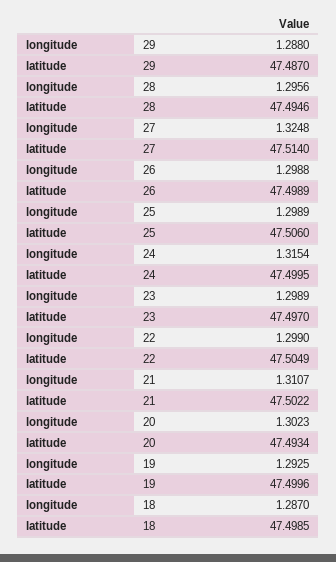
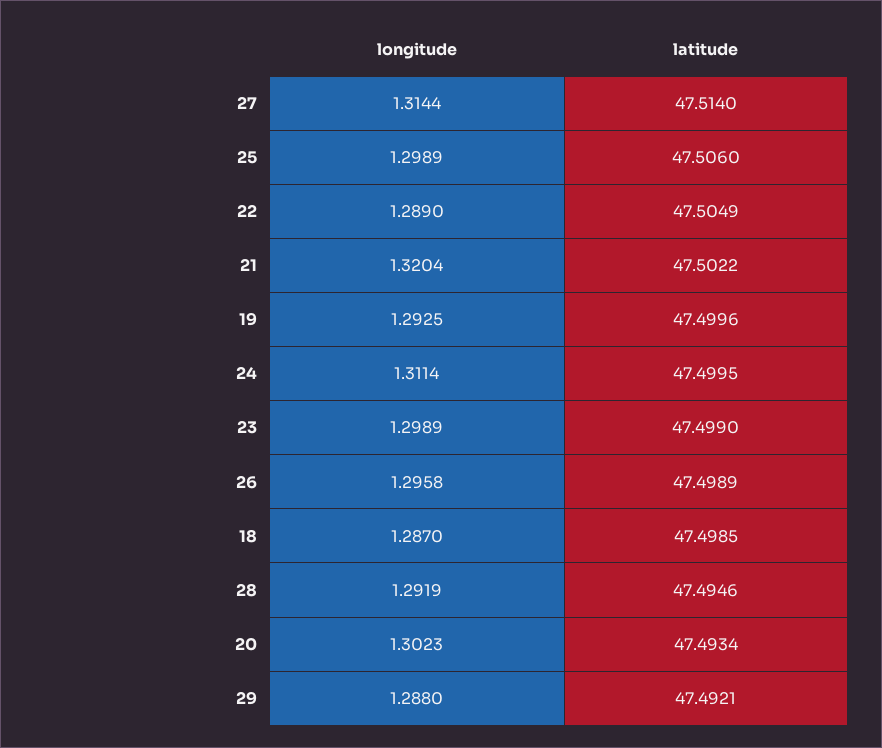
latitude, 29: 47.487 -> 47.4921
longitude, 28: 1.2956 -> 1.2919
longitude, 27: 1.3248 -> 1.3144
longitude, 26: 1.2988 -> 1.2958
longitude, 24: 1.3154 -> 1.3114
latitude, 23: 47.497 -> 47.499
longitude, 22: 1.299 -> 1.289
longitude, 21: 1.3107 -> 1.3204

